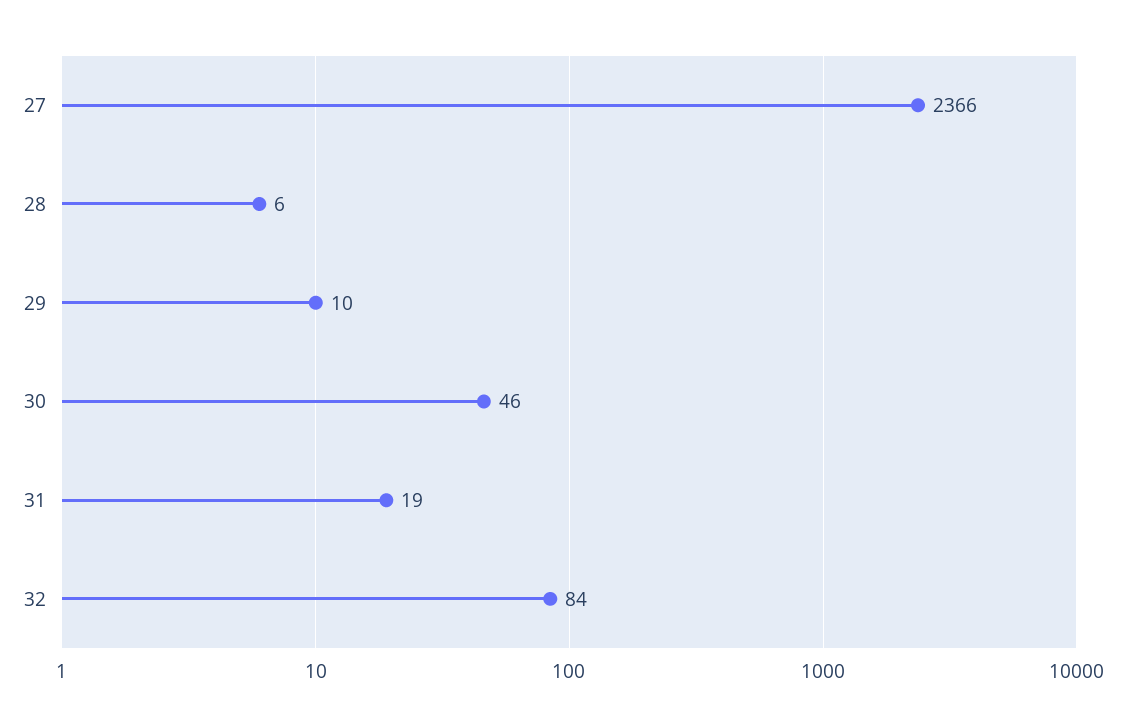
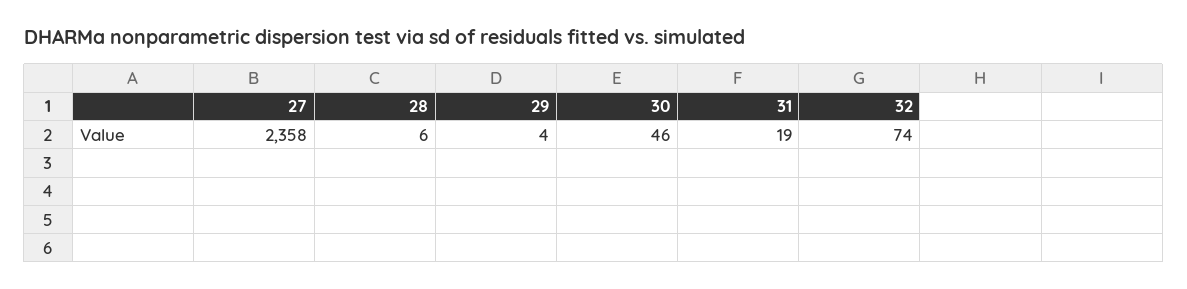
27: 2366 -> 2358
29: 10 -> 4
32: 84 -> 74

